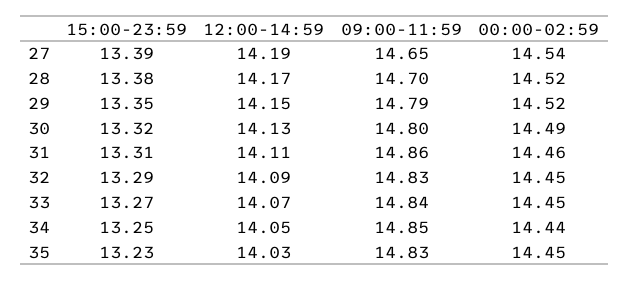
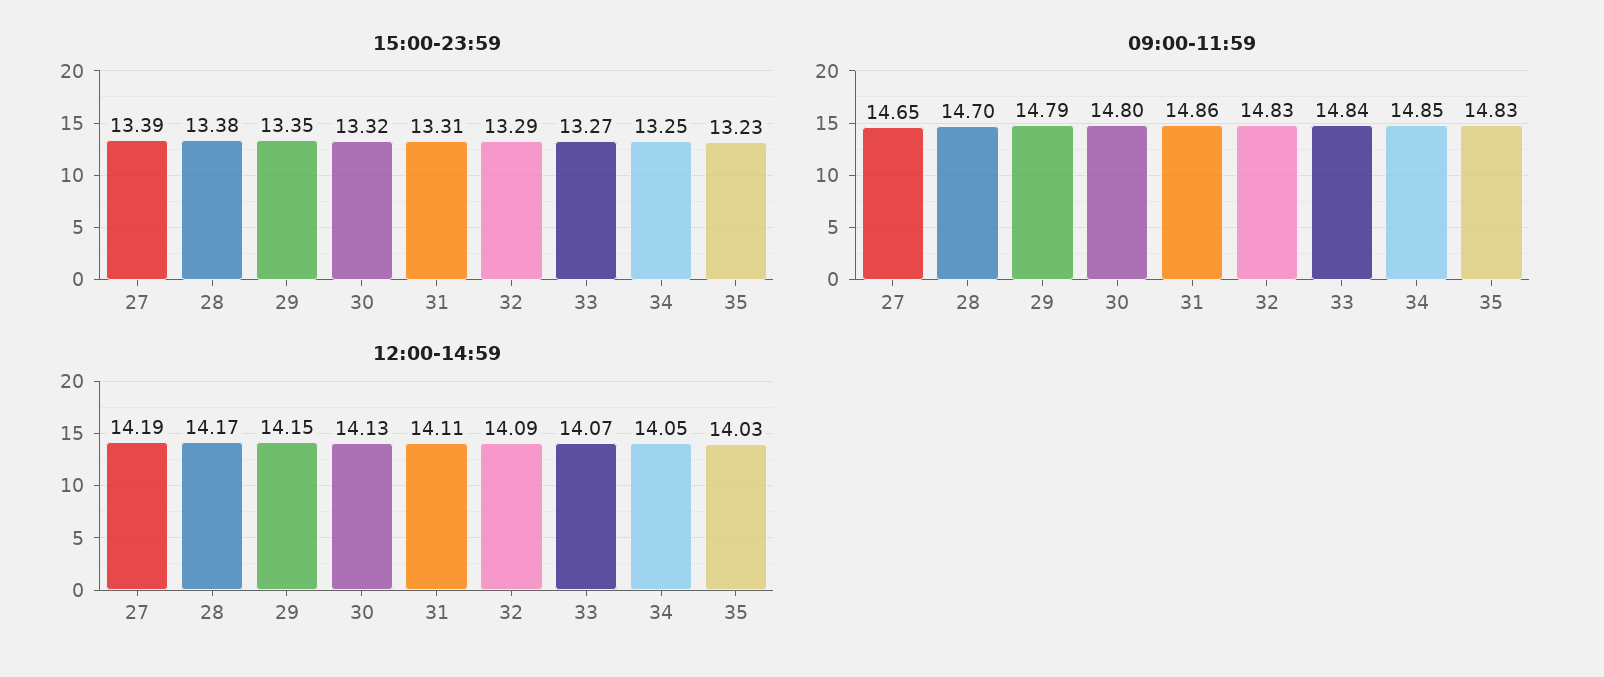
00:00-02:59, 27: 14.54 -> none
00:00-02:59, 28: 14.52 -> none
00:00-02:59, 29: 14.52 -> none
00:00-02:59, 30: 14.49 -> none
00:00-02:59, 31: 14.46 -> none
00:00-02:59, 32: 14.45 -> none
00:00-02:59, 33: 14.45 -> none
00:00-02:59, 34: 14.44 -> none
00:00-02:59, 35: 14.45 -> none

